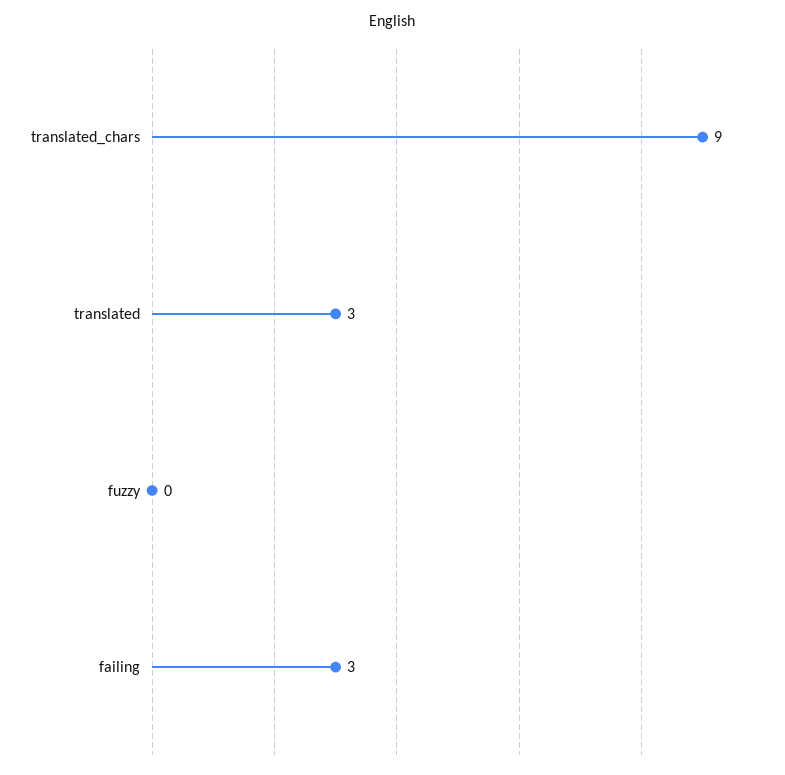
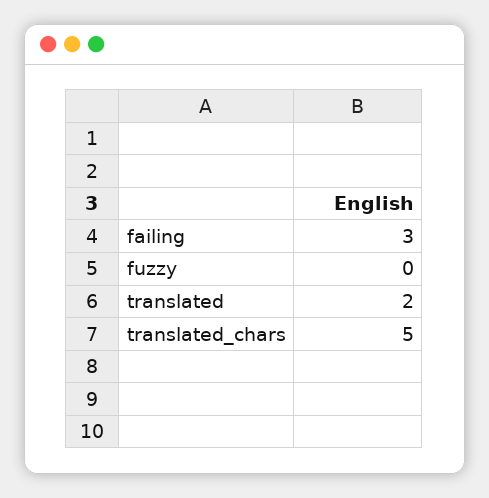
translated_chars: 9 -> 5
translated: 3 -> 2

